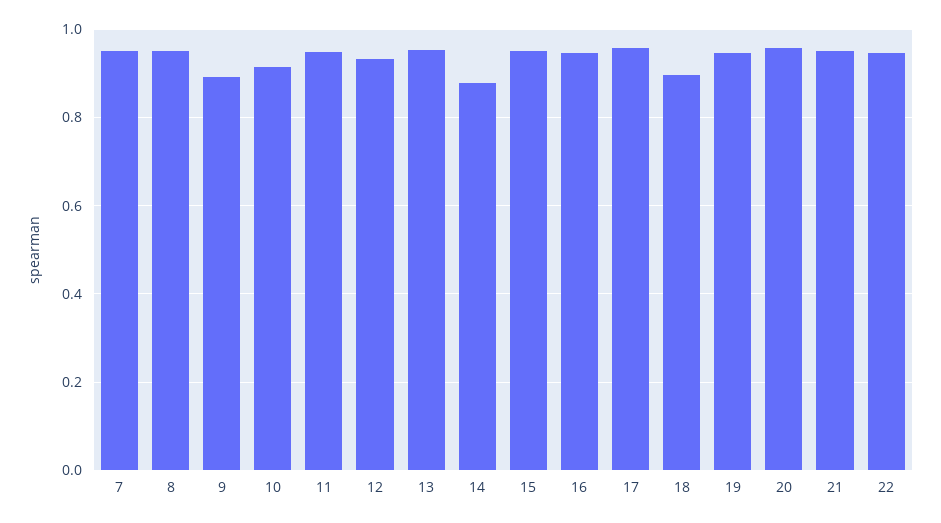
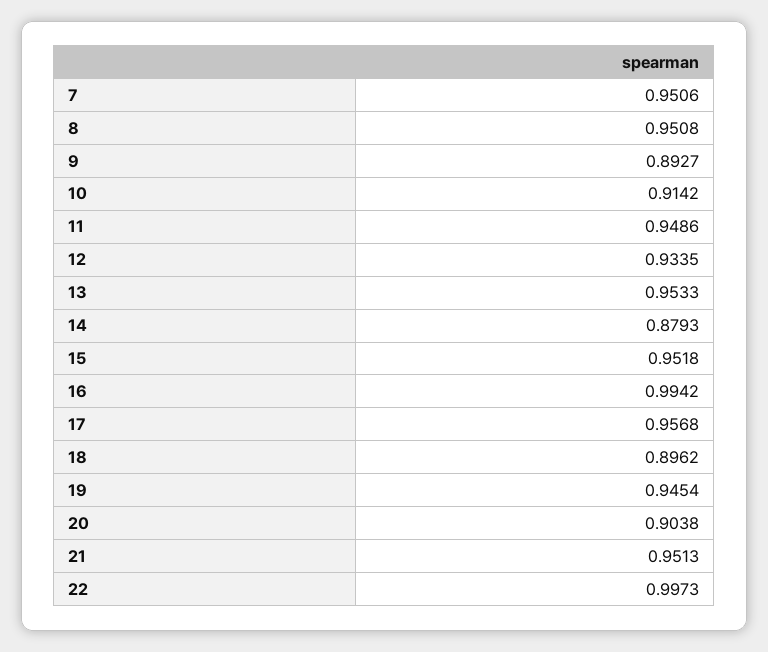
16: 0.94 -> 0.9942
20: 0.96 -> 0.9038
22: 0.94 -> 0.9973

